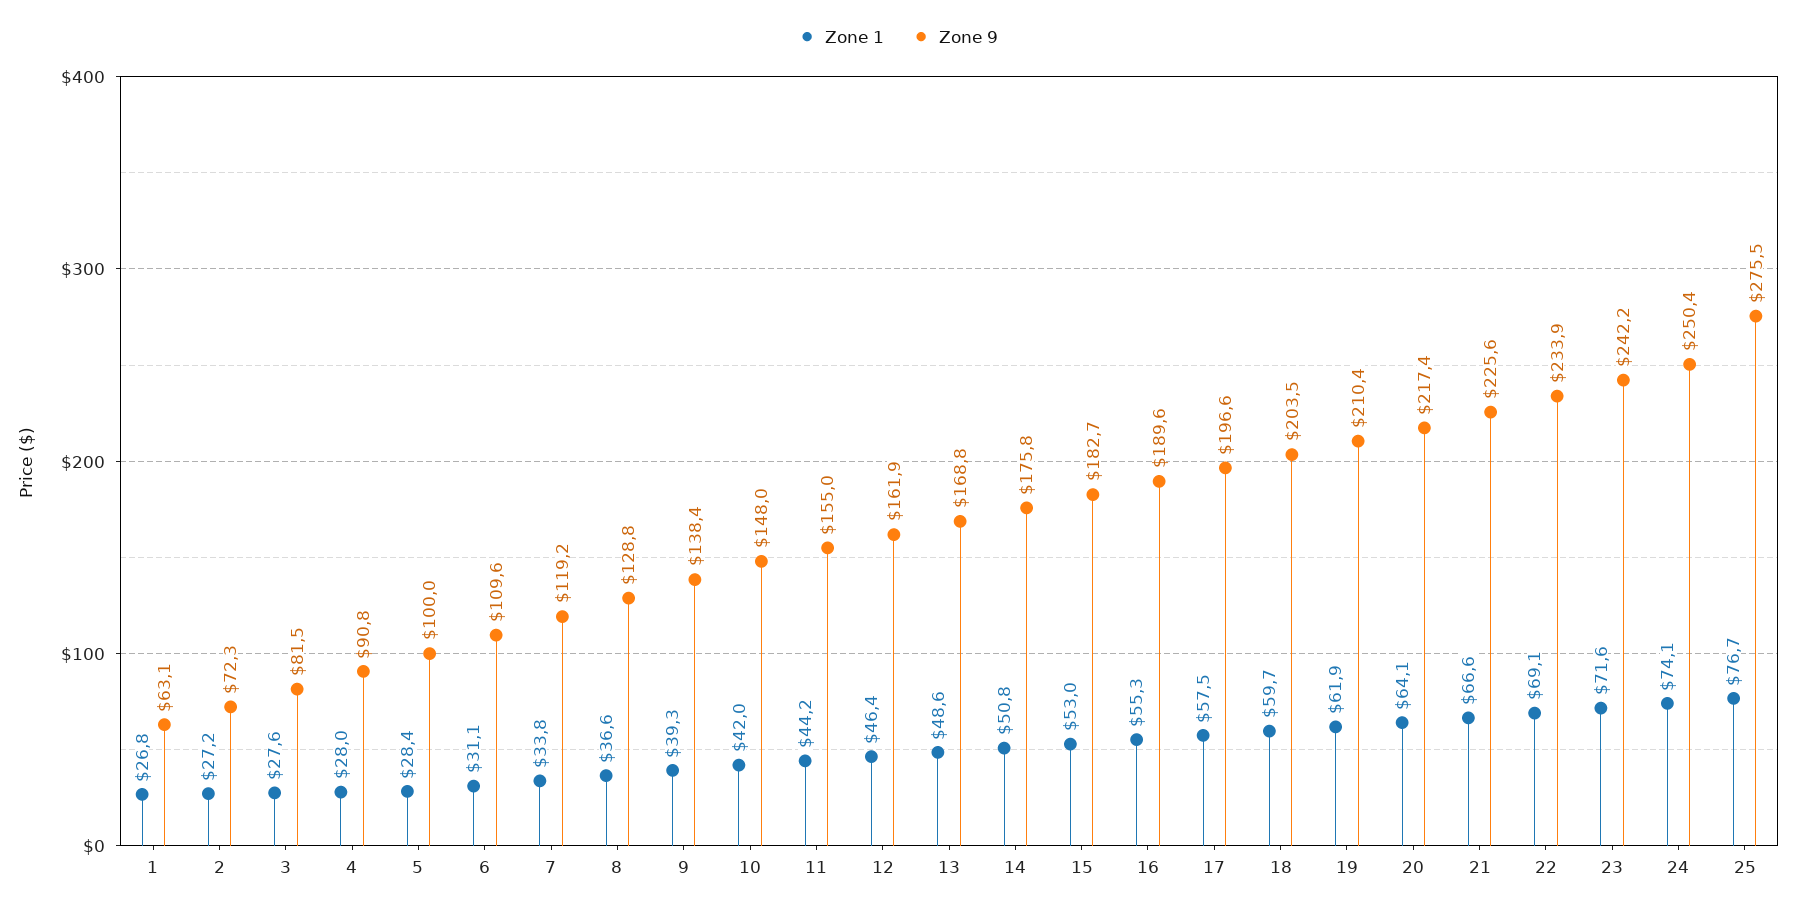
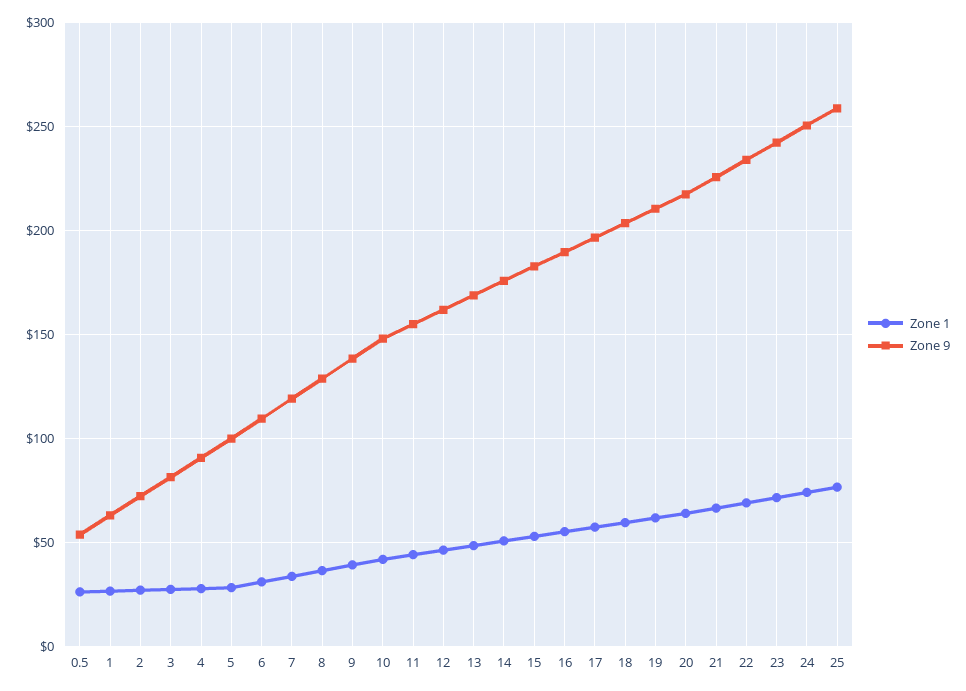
Zone 9, 25: 275.5 -> 260
Zone 1, 0.5: none -> 25
Zone 9, 0.5: none -> 55

